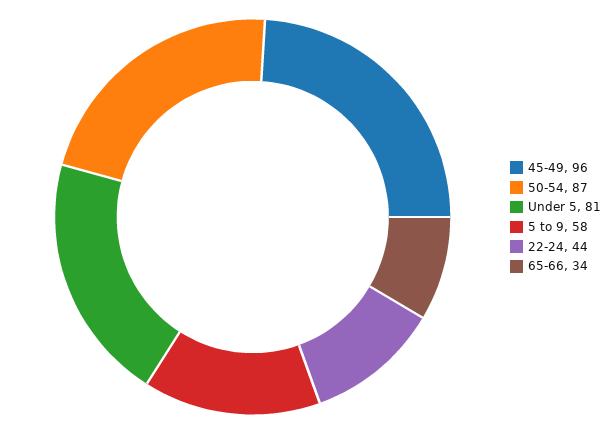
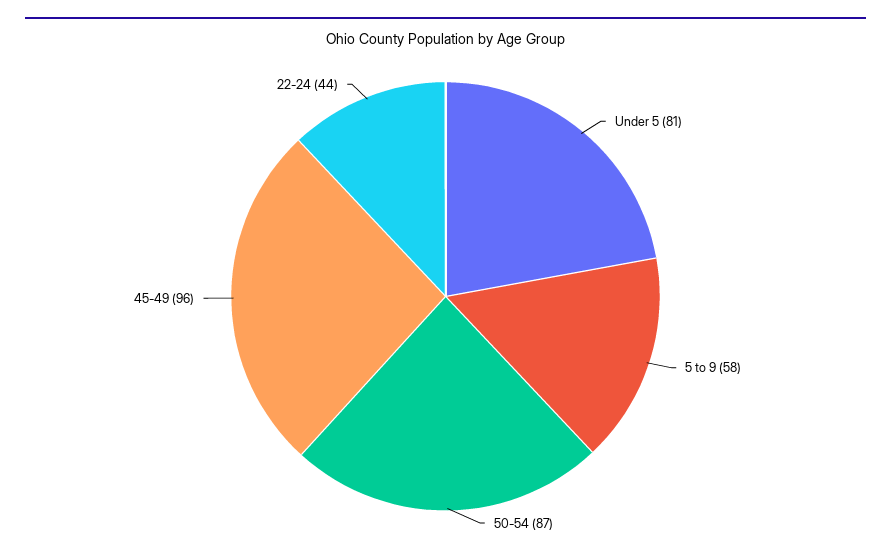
65-66: 34 -> none

